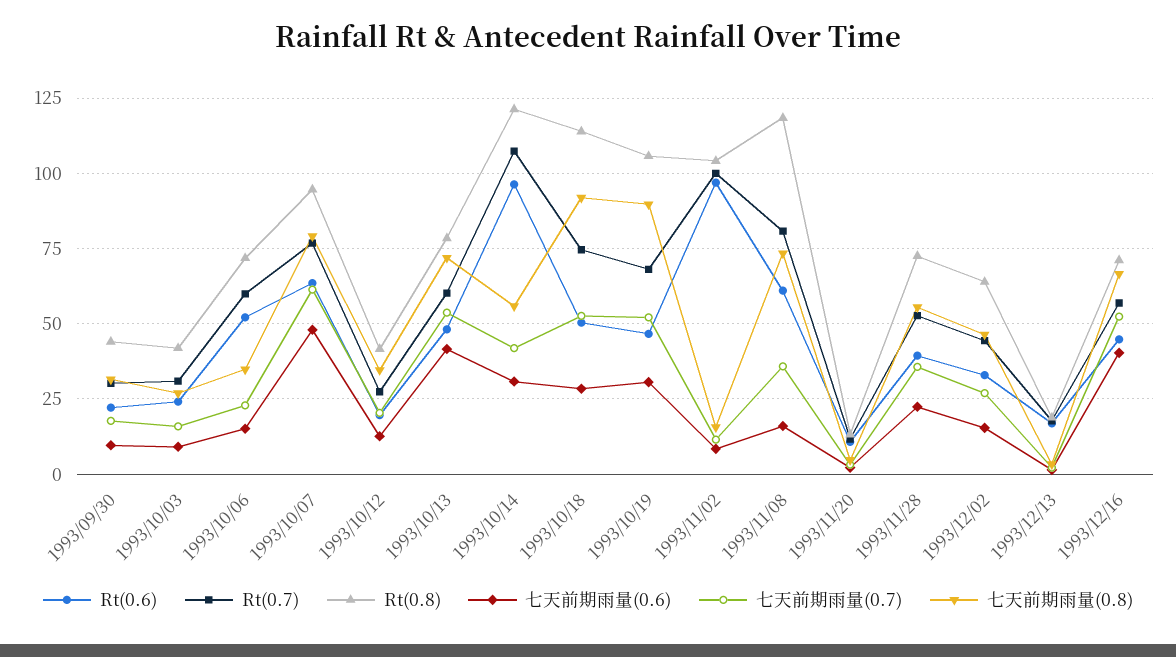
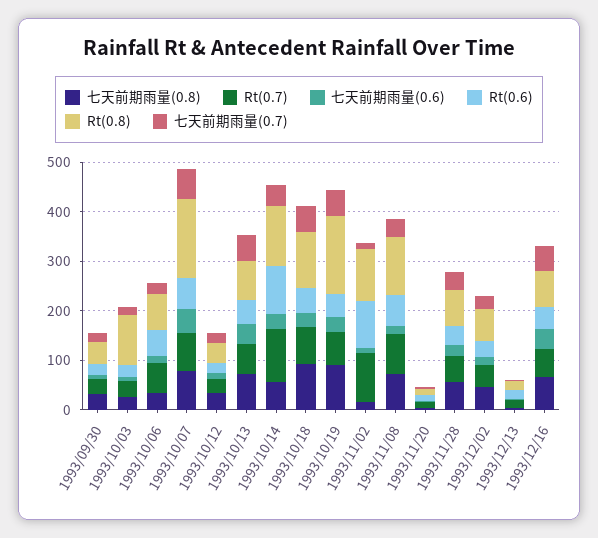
Rt(0.8), 1993/10/03: 42.5 -> 100
Rt(0.8), 1993/10/07: 95 -> 160
Rt(0.8), 1993/10/19: 105 -> 160

